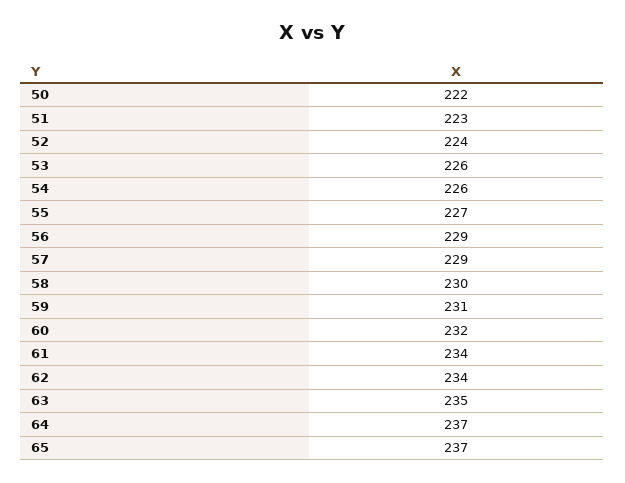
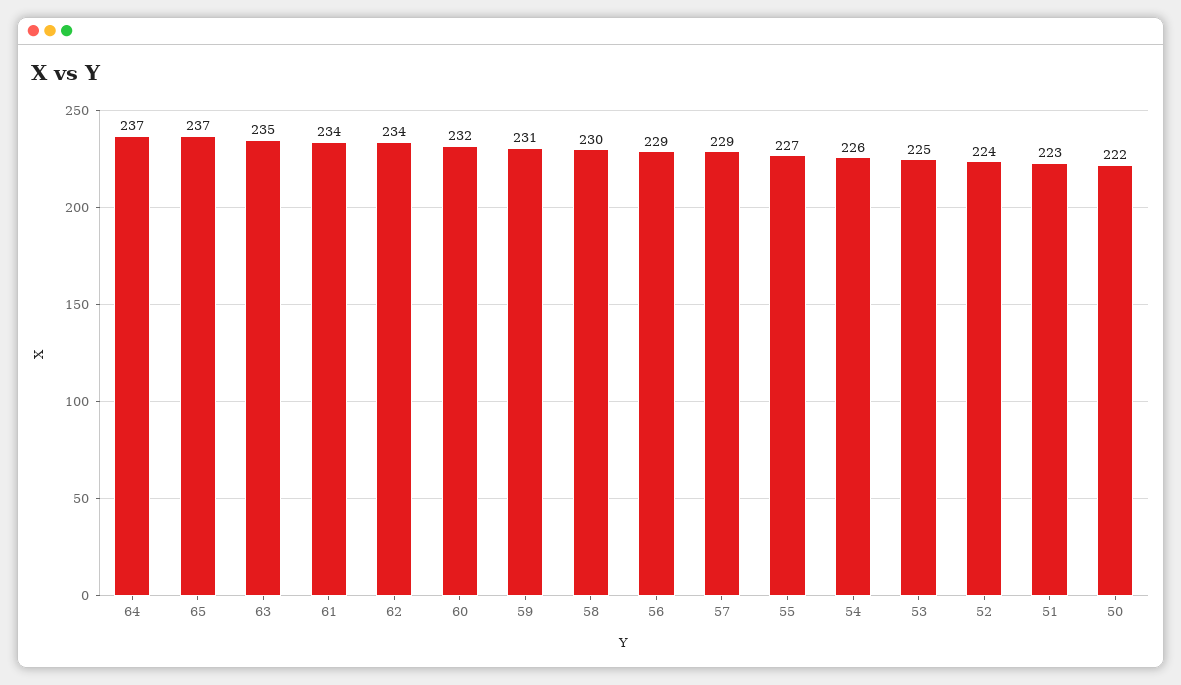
53: 226 -> 225

